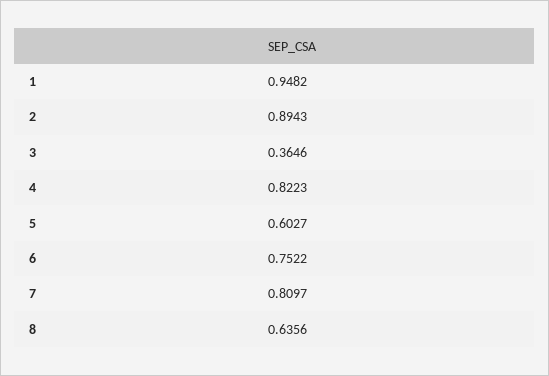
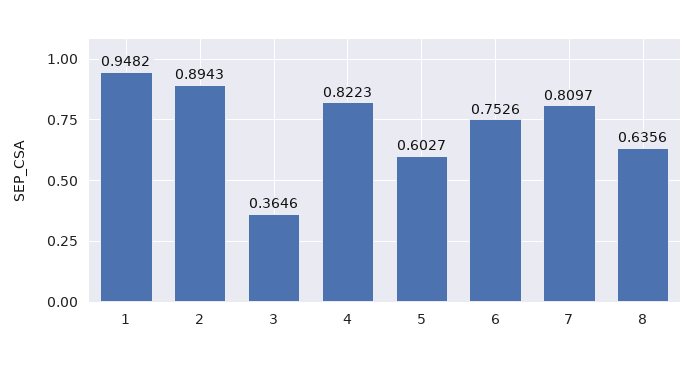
6: 0.7522 -> 0.7526

